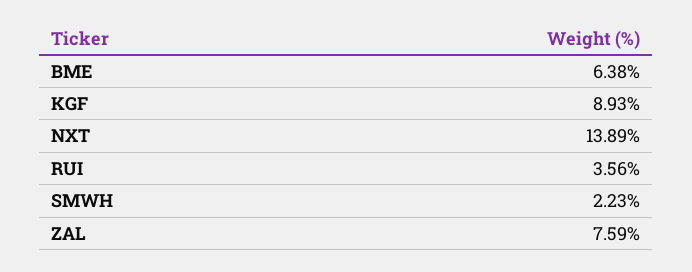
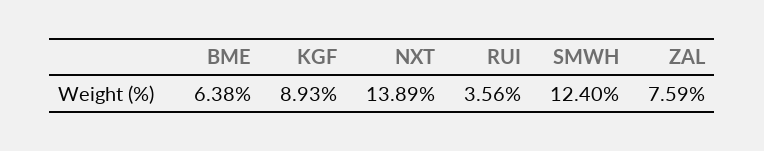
SMWH: 2.23 -> 12.4

